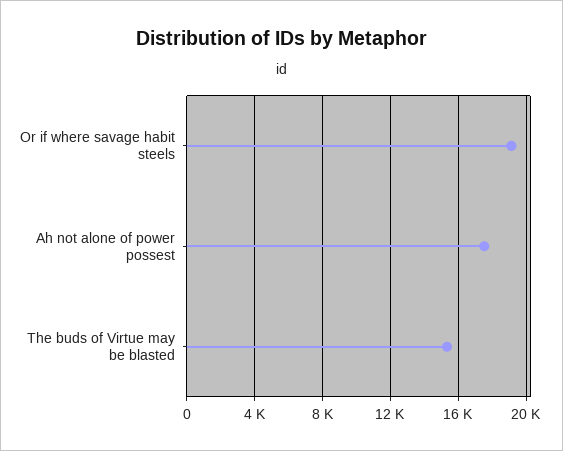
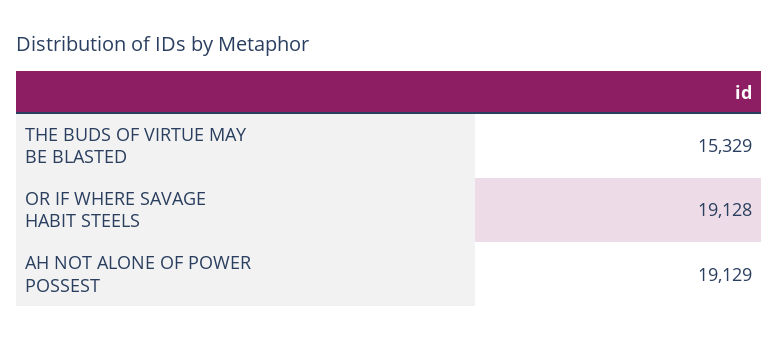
Ah not alone of power possest: 17500 -> 19129

